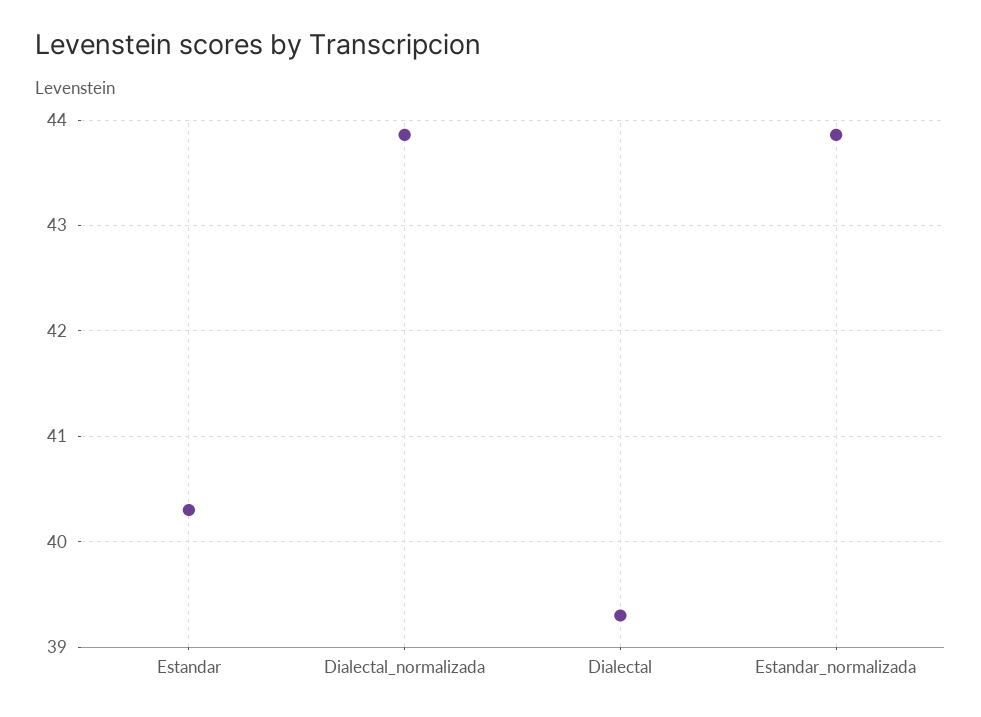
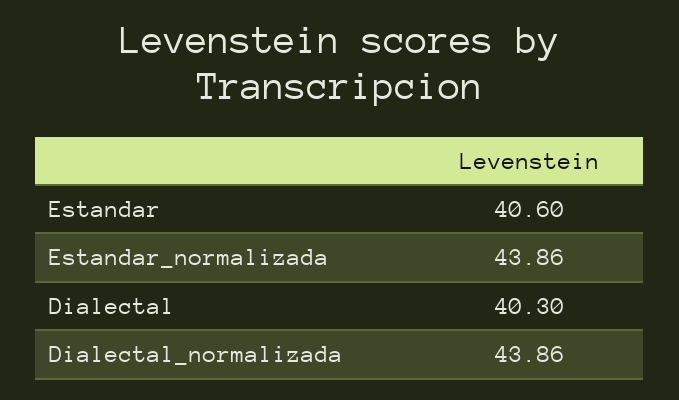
Estandar: 40.3 -> 40.6
Dialectal: 39.3 -> 40.3

